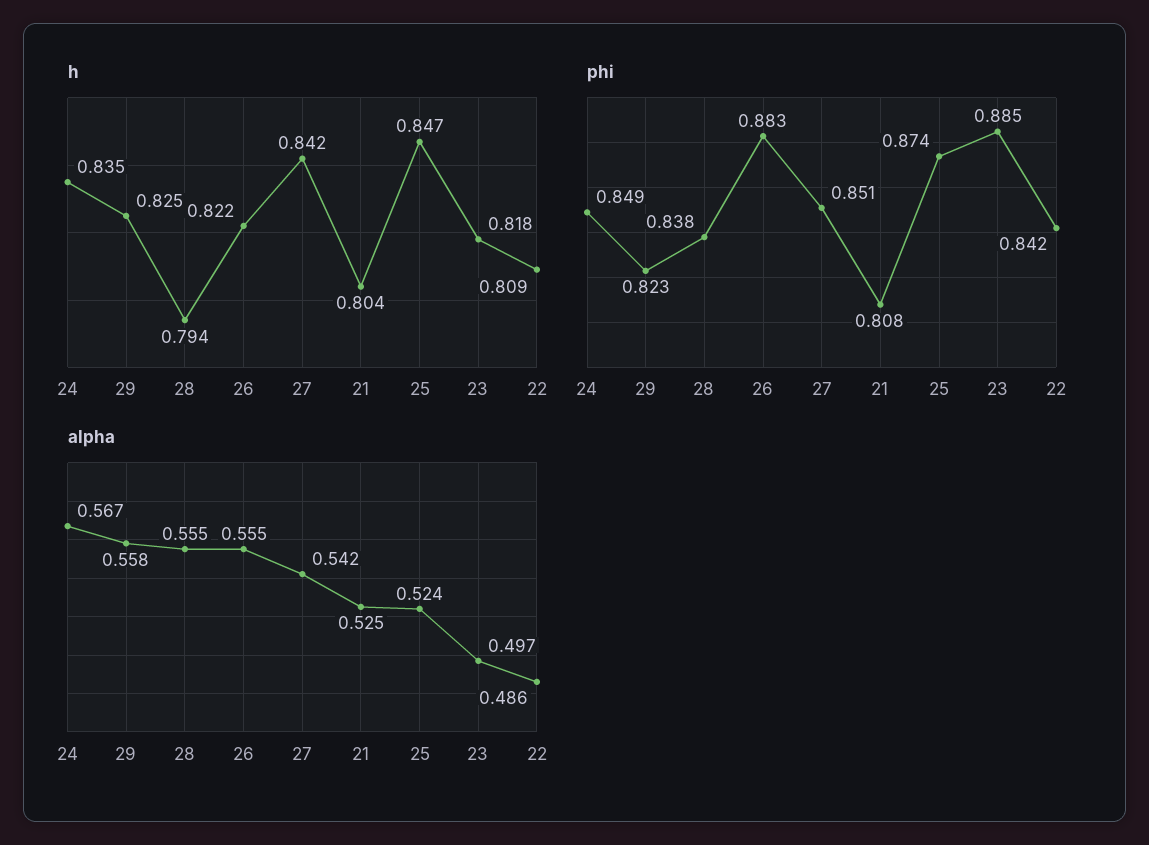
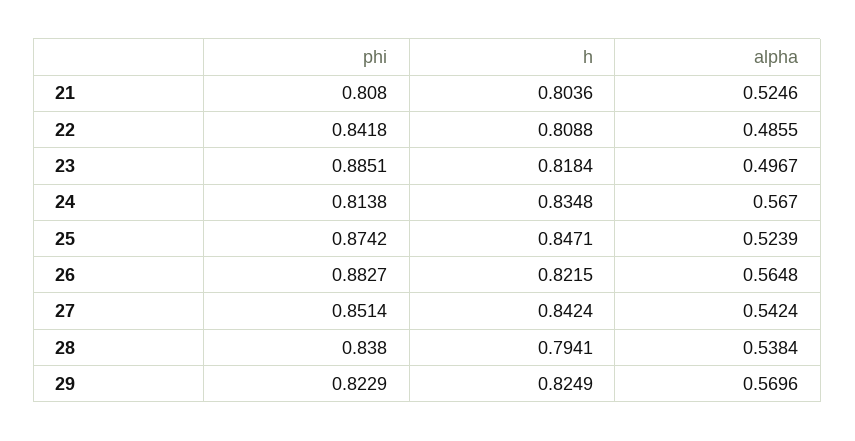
phi, 24: 0.849 -> 0.8138
alpha, 29: 0.558 -> 0.5696
alpha, 28: 0.555 -> 0.5384
alpha, 26: 0.555 -> 0.5648

